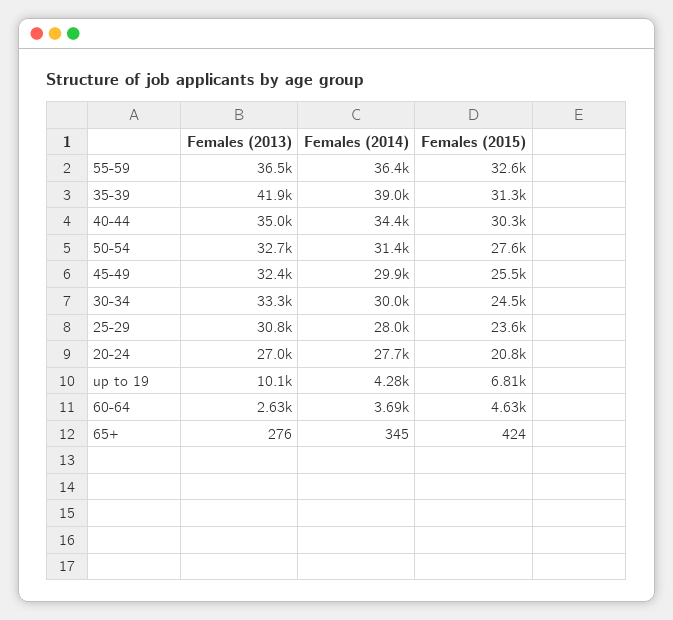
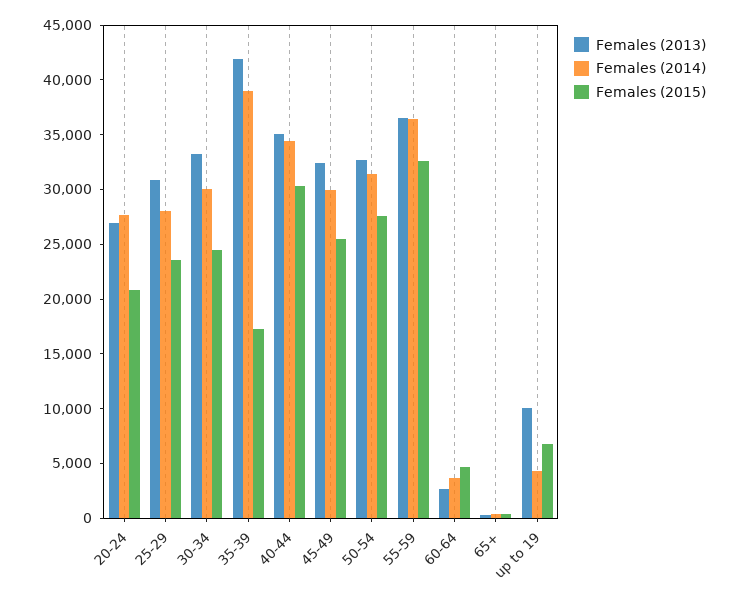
Females (2015), 35-39: 31300 -> 17000

